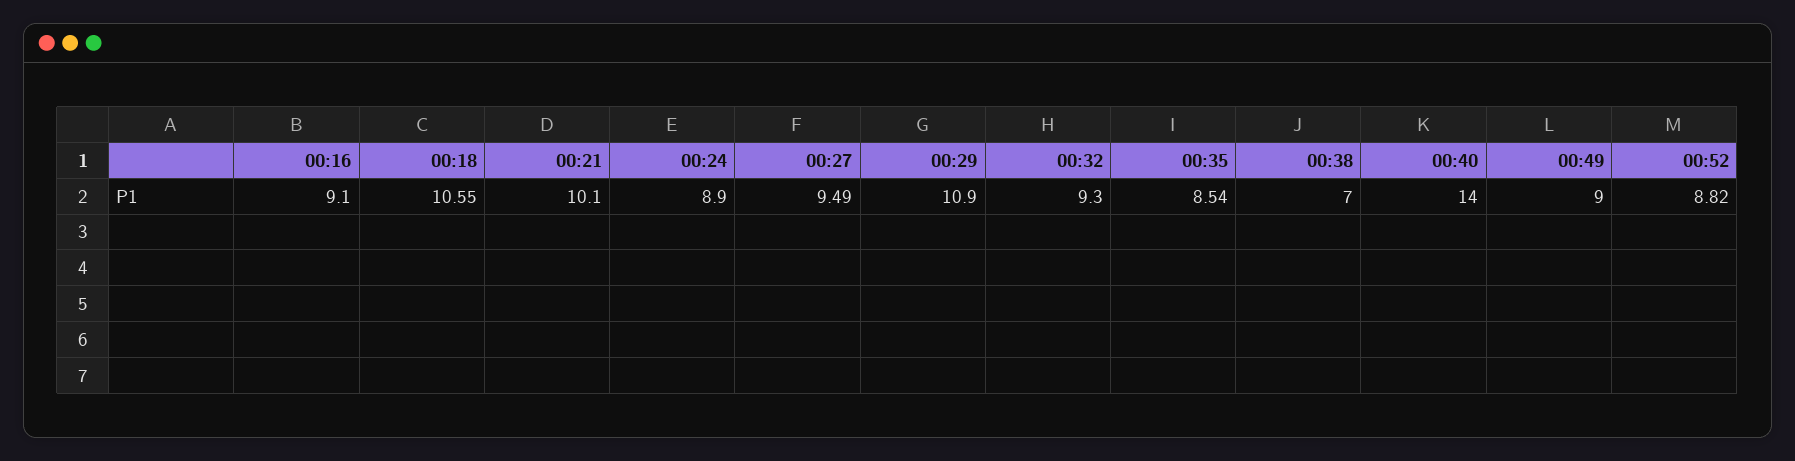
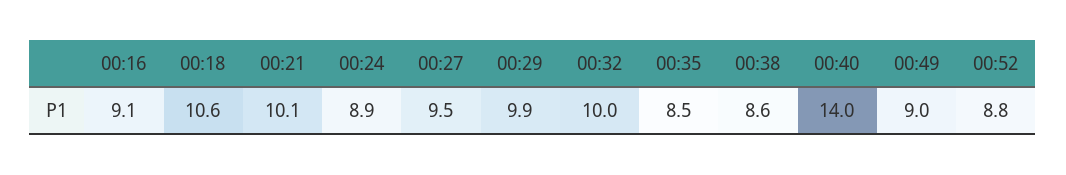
00:29: 10.9 -> 9.9
00:32: 9.3 -> 10
00:38: 7 -> 8.6

